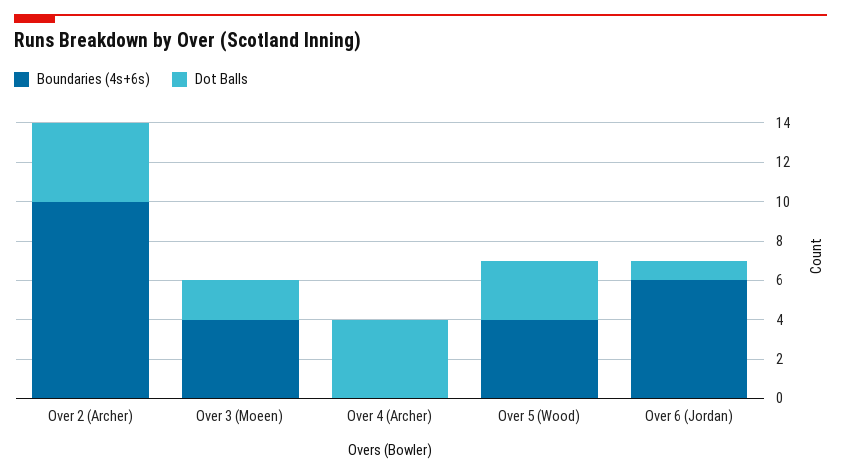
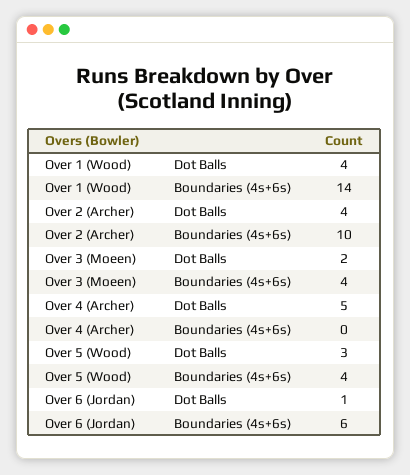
Dot Balls, Over 4 (Archer): 4 -> 5
Dot Balls, Over 1 (Wood): none -> 4
Boundaries (4s+6s), Over 1 (Wood): none -> 14

